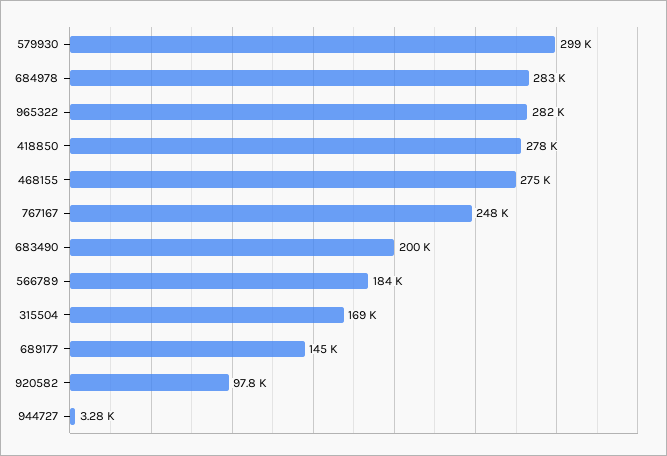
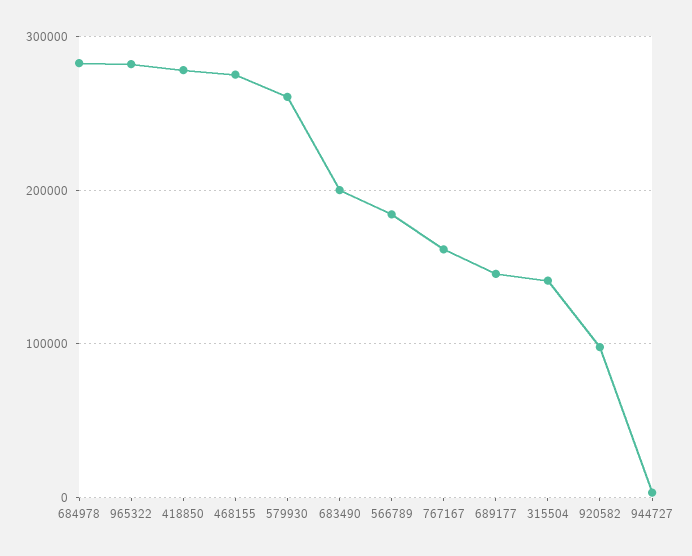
579930: 299000 -> 260000
767167: 248000 -> 160000
315504: 169000 -> 140000

